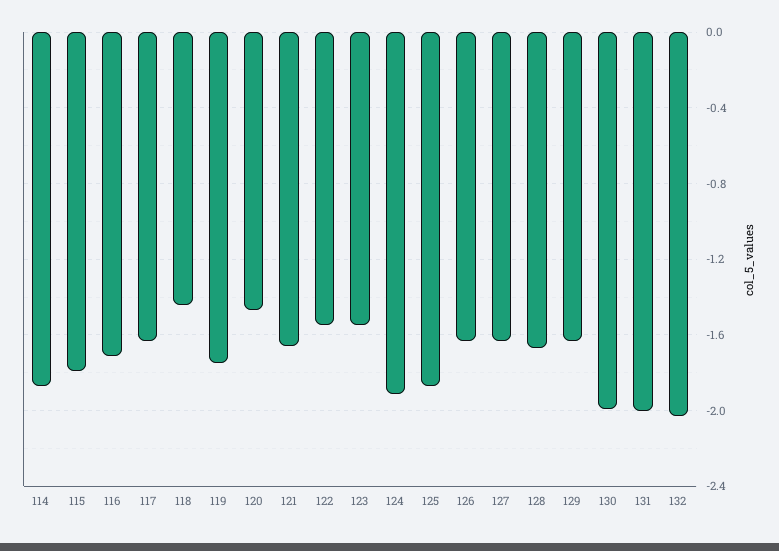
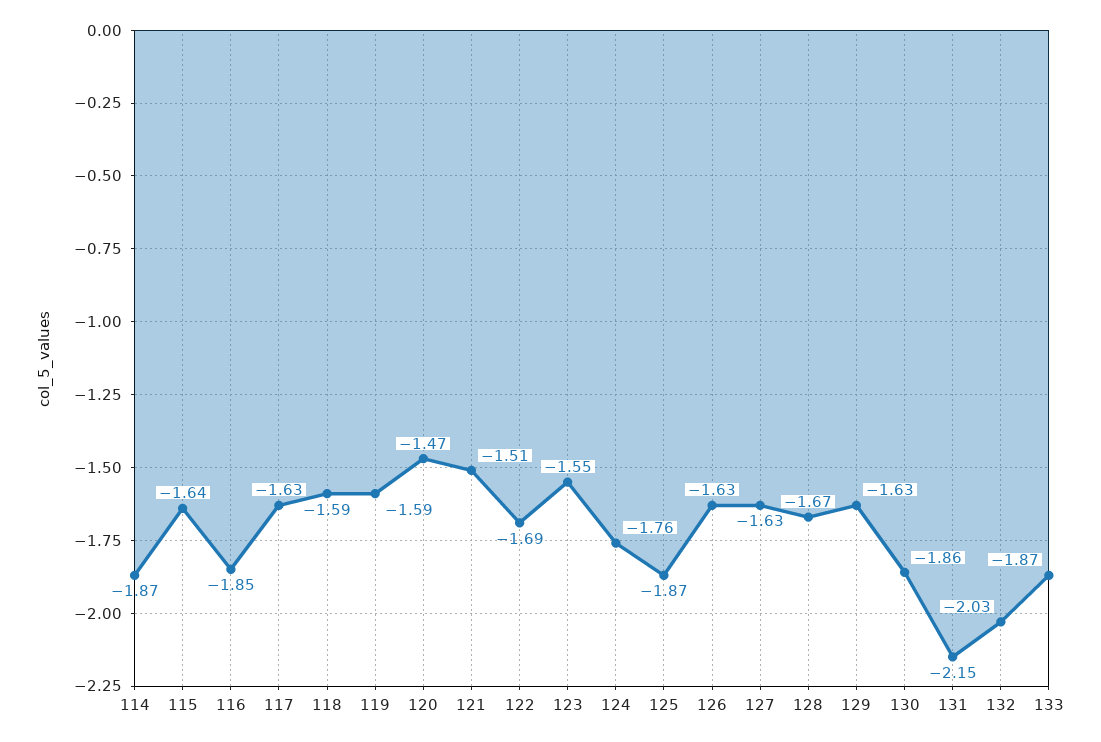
115: -1.8 -> -1.64
116: -1.7 -> -1.85
118: -1.45 -> -1.59
119: -1.75 -> -1.59
121: -1.65 -> -1.51
122: -1.55 -> -1.69
124: -1.9 -> -1.76
130: -2 -> -1.86
131: -2 -> -2.15
133: none -> -1.87

